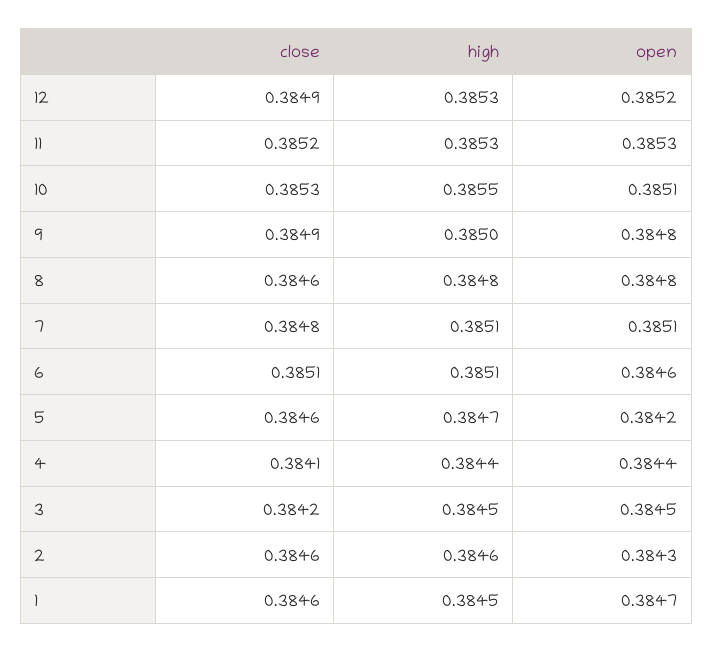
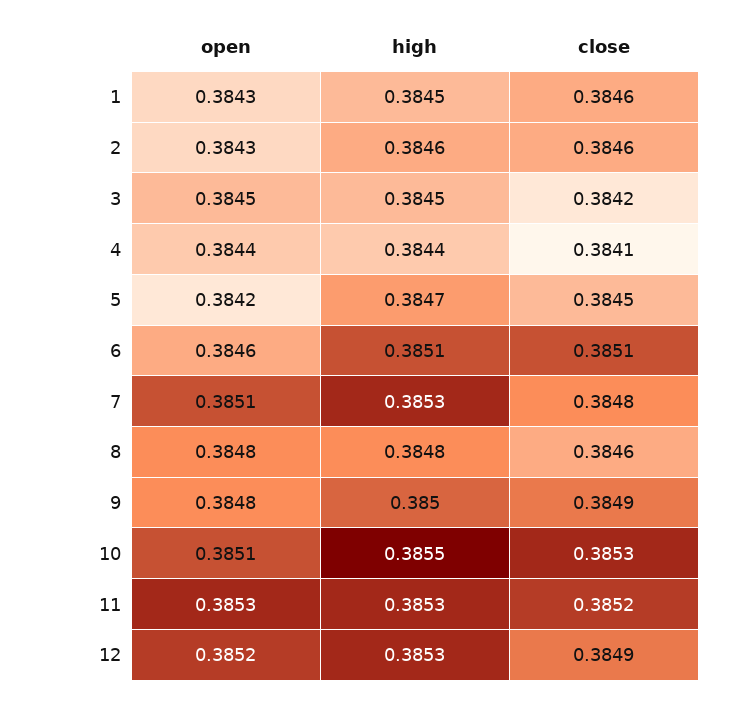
high, 7: 0.3851 -> 0.3853
close, 5: 0.3846 -> 0.3845
open, 1: 0.3847 -> 0.3843

